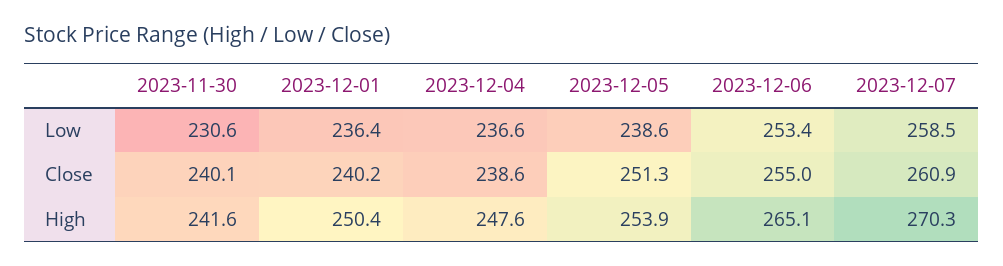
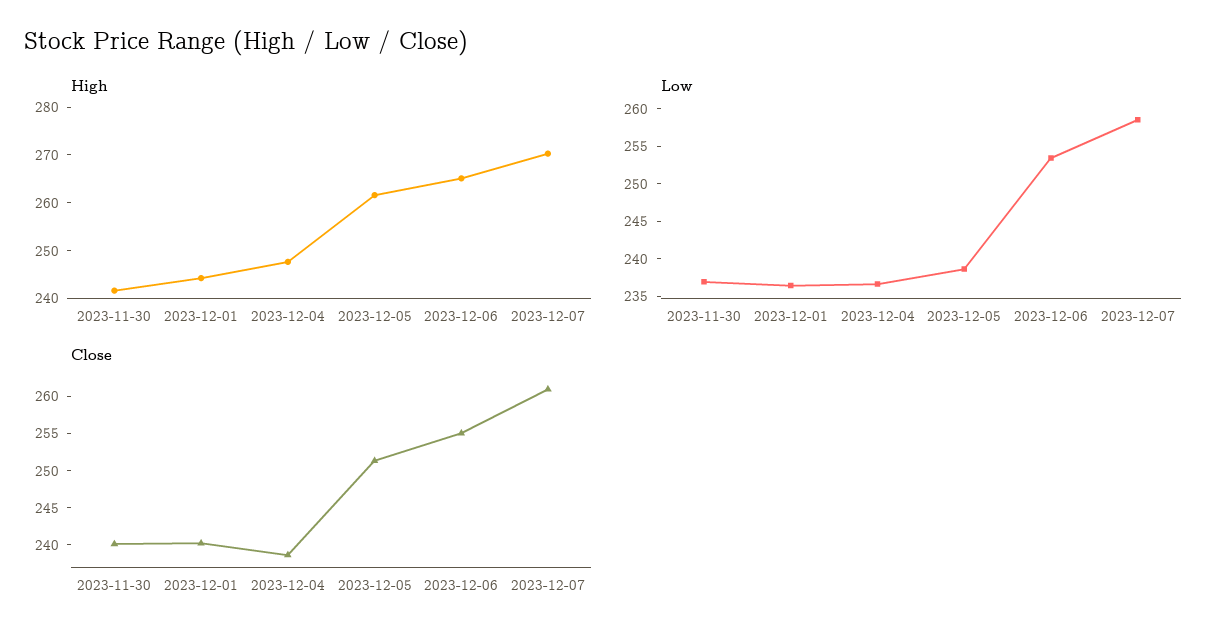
Low, 2023-11-30: 230.6 -> 237.5
High, 2023-12-01: 250.4 -> 244
High, 2023-12-05: 253.9 -> 262

